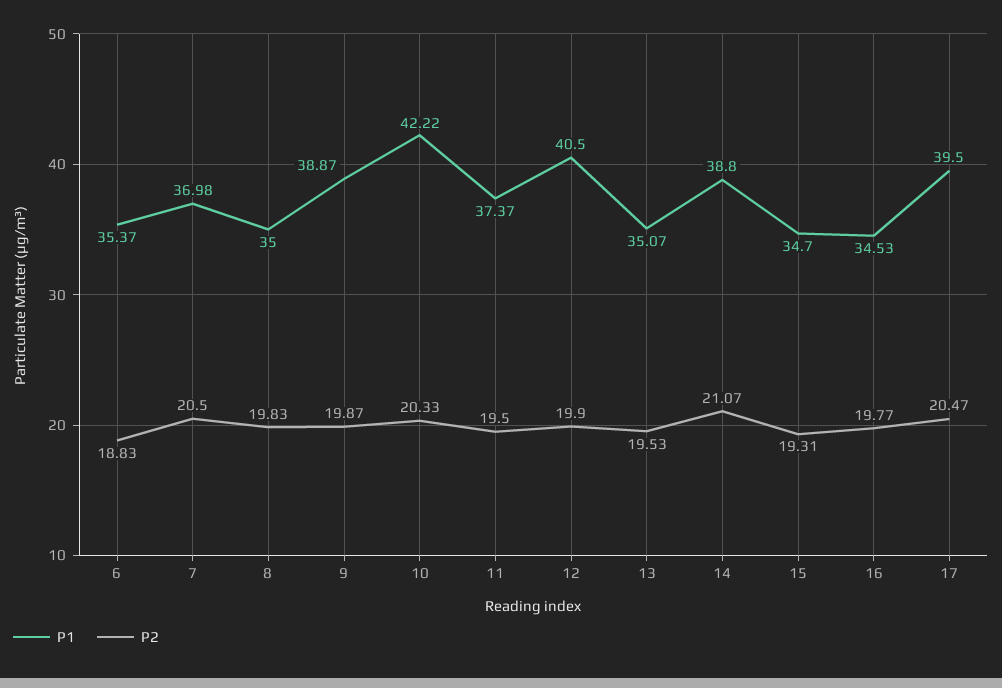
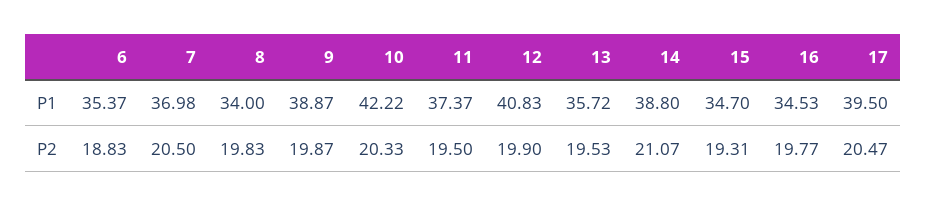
P1, 8: 35 -> 34
P1, 12: 40.5 -> 40.83
P1, 13: 35.07 -> 35.72

